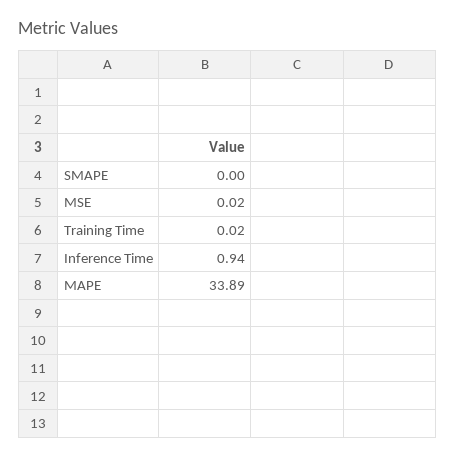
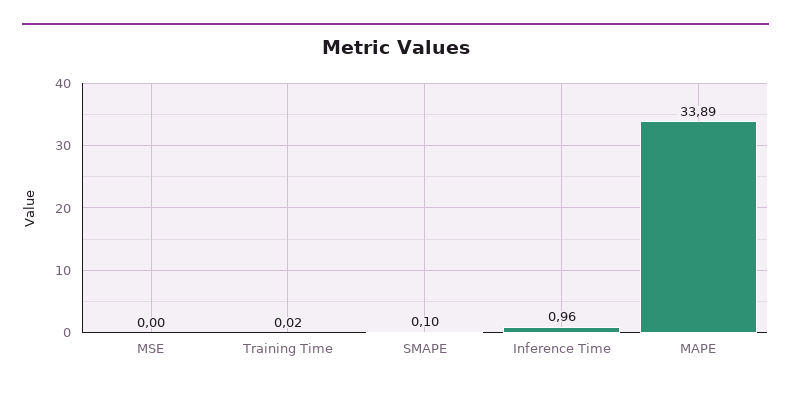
SMAPE: 0 -> 0.1
MSE: 0.02 -> 0
Inference Time: 0.94 -> 0.96

